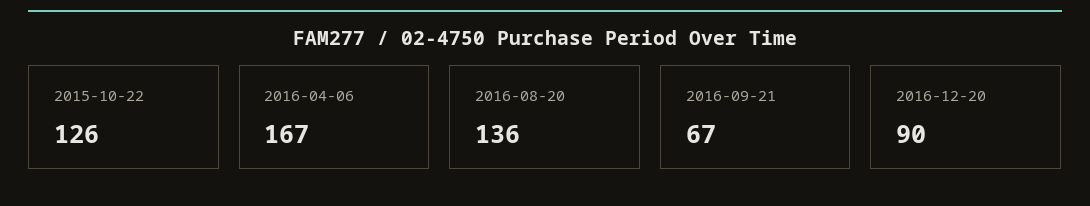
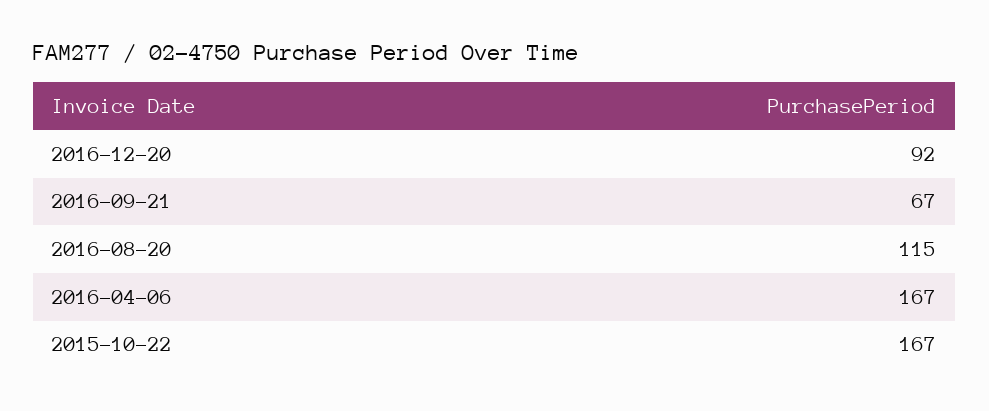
2015-10-22: 126 -> 167
2016-08-20: 136 -> 115
2016-12-20: 90 -> 92

